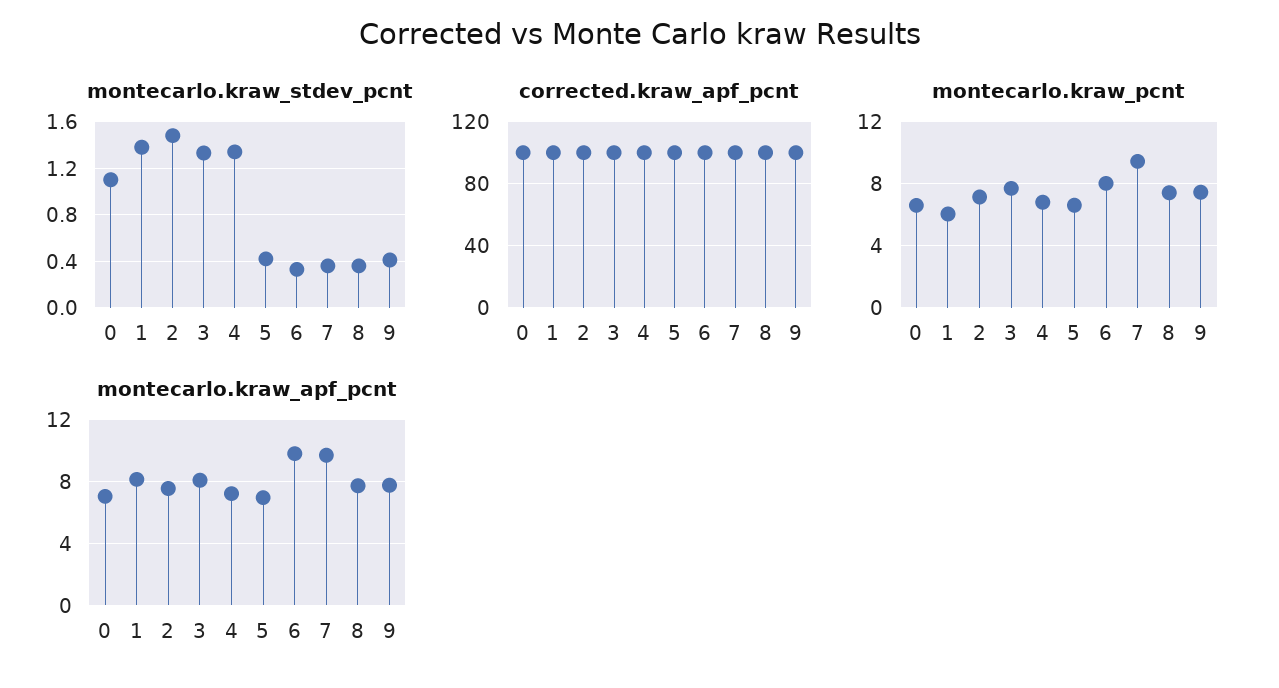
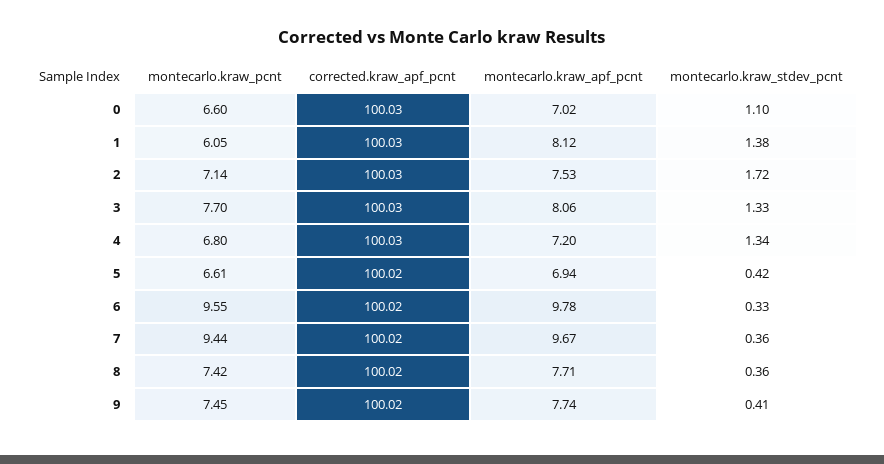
montecarlo.kraw_stdev_pcnt, 2: 1.5 -> 1.72
montecarlo.kraw_pcnt, 6: 8 -> 9.55

